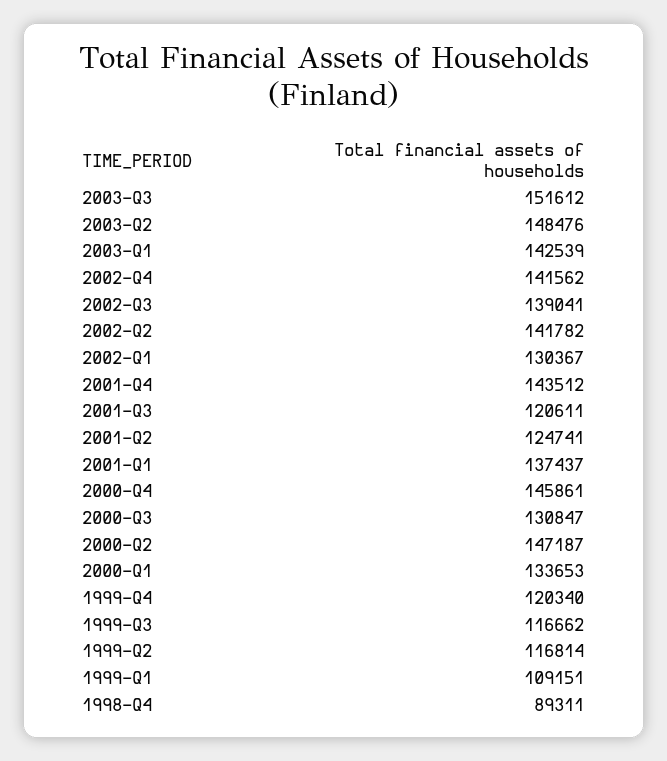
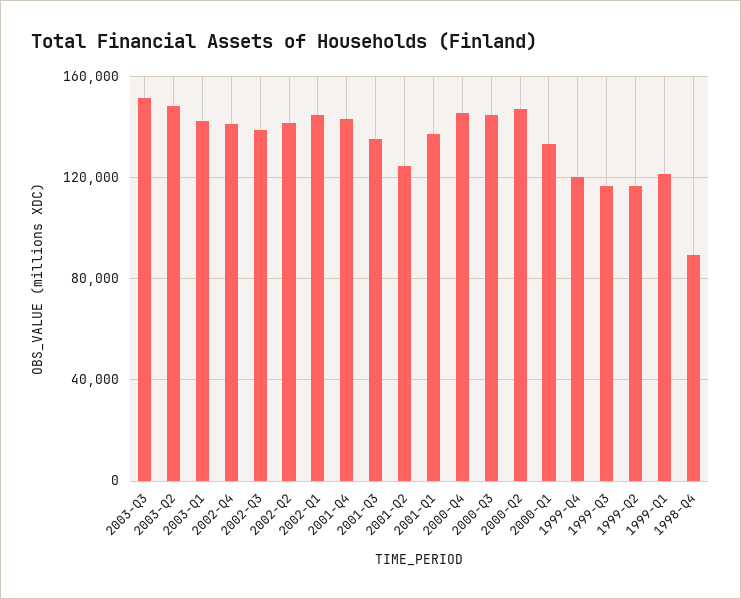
2002-Q1: 130367 -> 145000
2001-Q3: 120611 -> 135000
2000-Q3: 130847 -> 145000
1999-Q1: 109151 -> 120000

